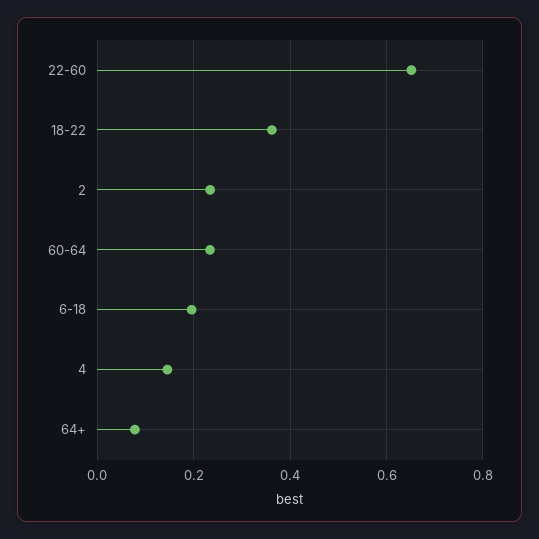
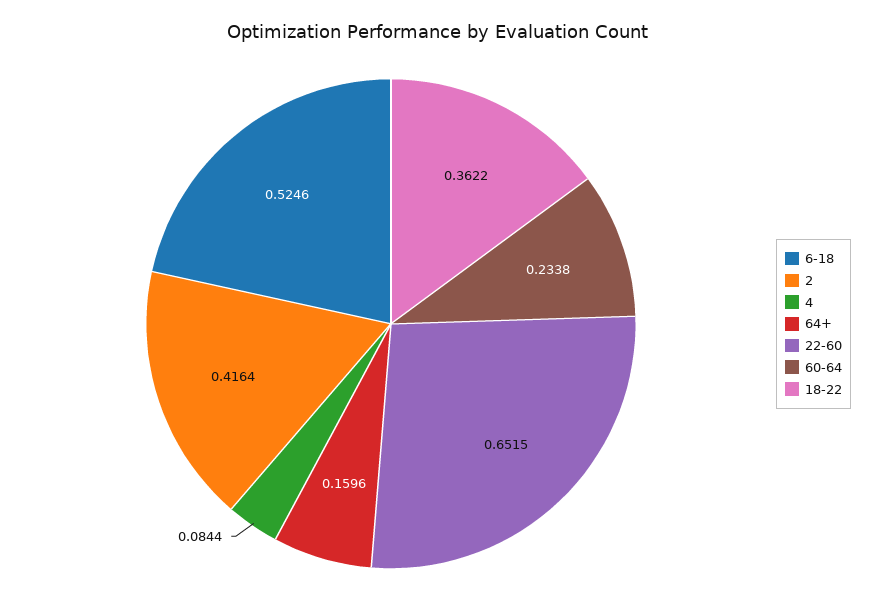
2: 0.24 -> 0.4164
6-18: 0.2 -> 0.5246
4: 0.14 -> 0.0844
64+: 0.08 -> 0.1596

